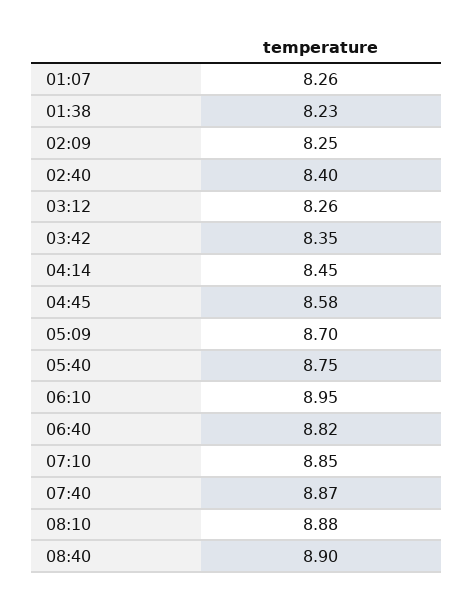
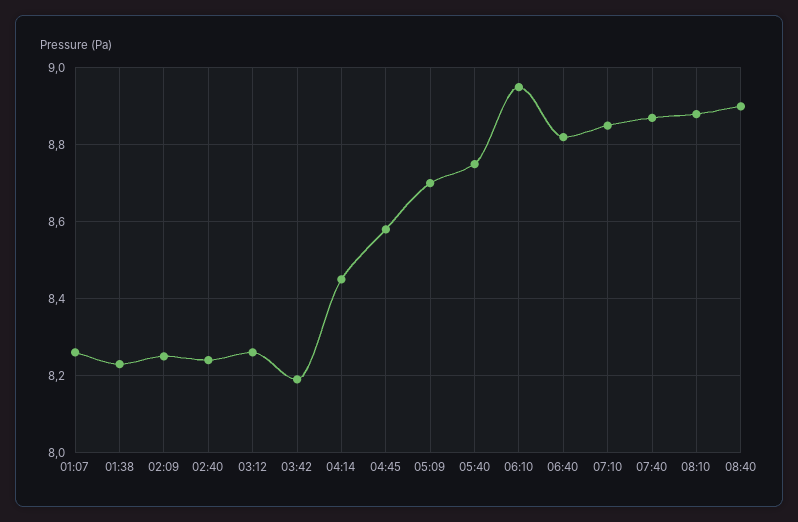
02:40: 8.4 -> 8.25
03:42: 8.35 -> 8.2

